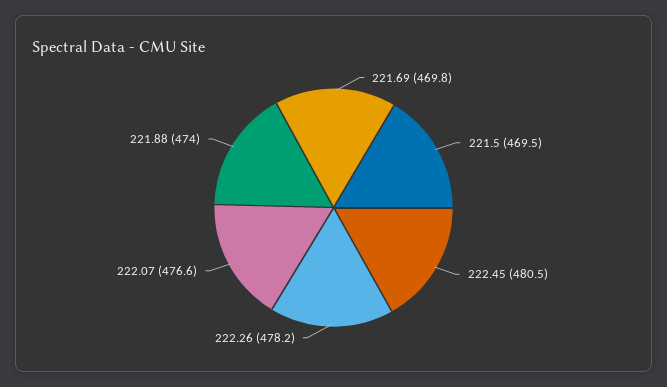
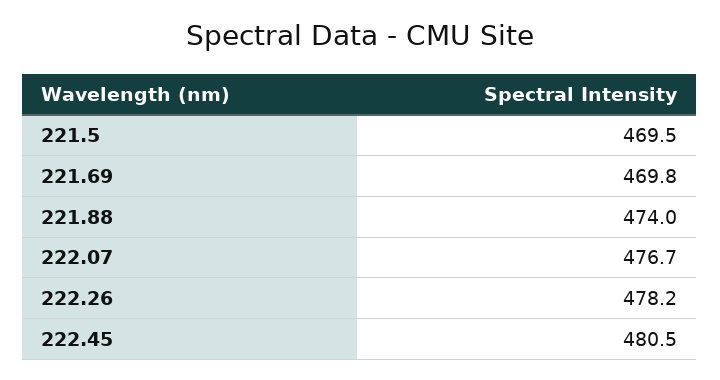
222.07: 476.6 -> 476.7

